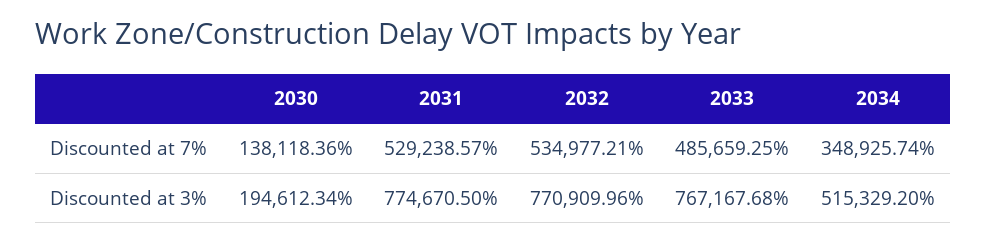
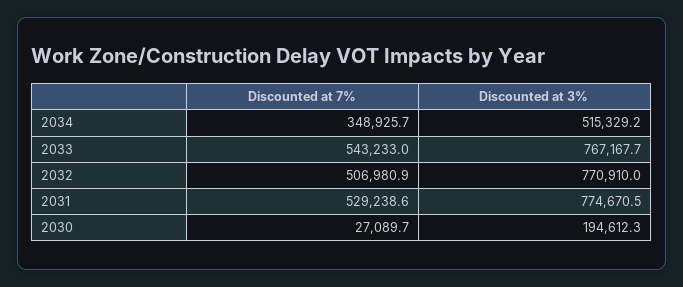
2030, Discounted at 7%: 138118.36 -> 27089.7
2032, Discounted at 7%: 534977.21 -> 506980.9
2033, Discounted at 7%: 485659.25 -> 543233

